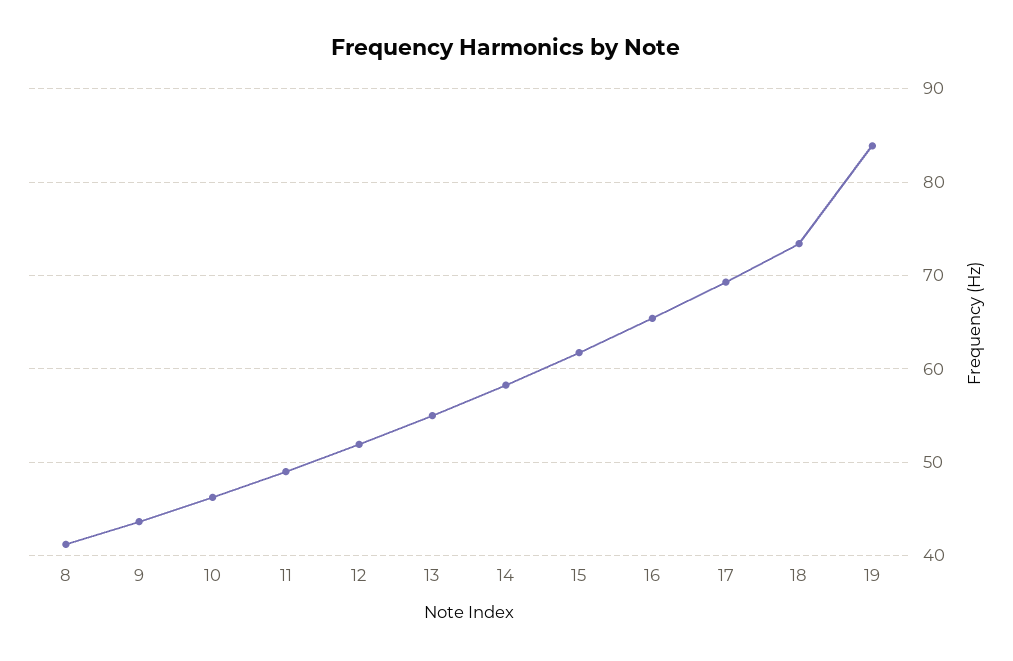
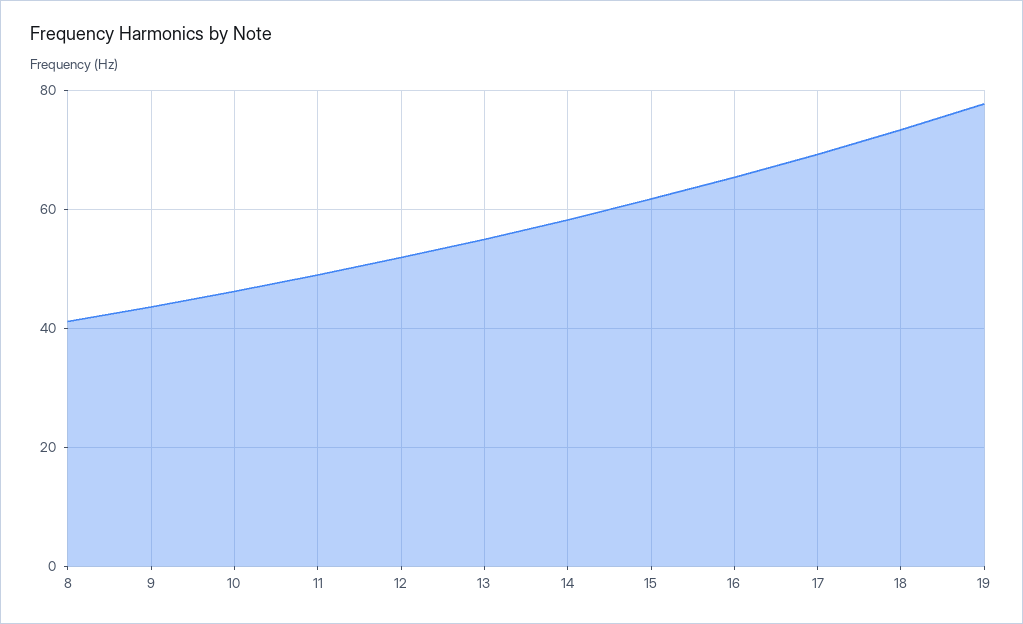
19: 84 -> 78

